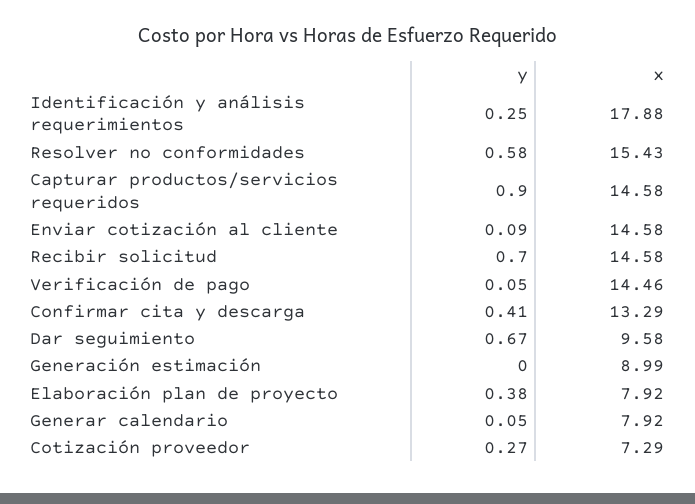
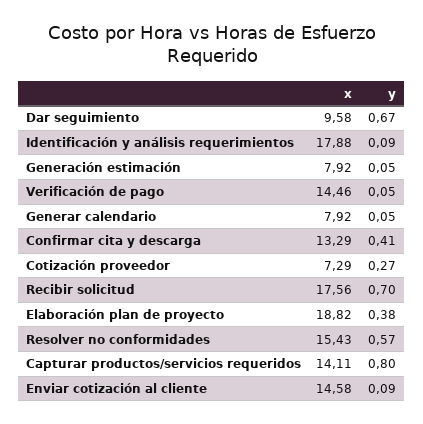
y, Identificación y análisis requerimientos: 0.25 -> 0.09
y, Resolver no conformidades: 0.58 -> 0.57
y, Capturar productos/servicios requeridos: 0.9 -> 0.8
x, Capturar productos/servicios requeridos: 14.58 -> 14.11
x, Recibir solicitud: 14.58 -> 17.56
y, Generación estimación: 0 -> 0.05
x, Generación estimación: 8.99 -> 7.92
x, Elaboración plan de proyecto: 7.92 -> 18.82

